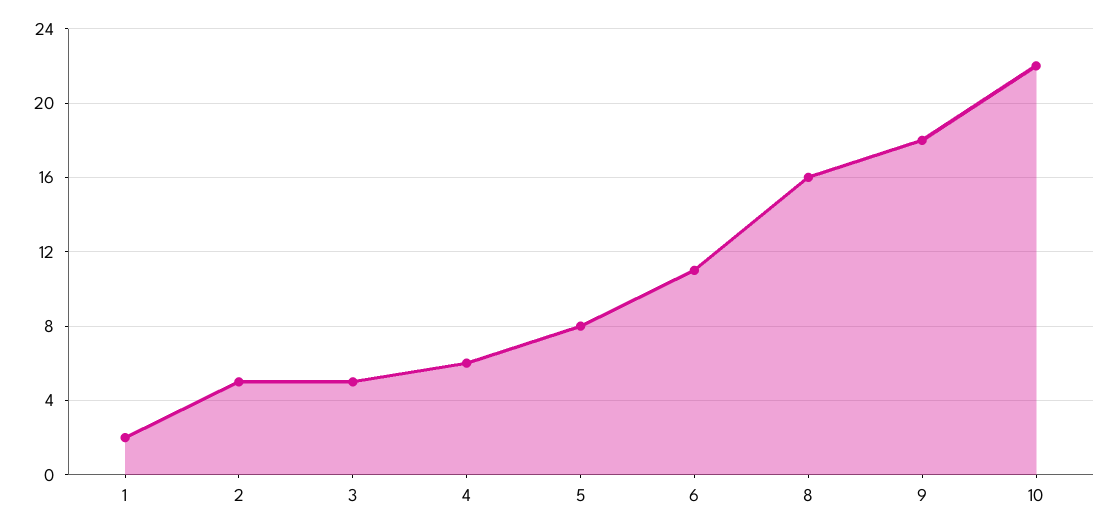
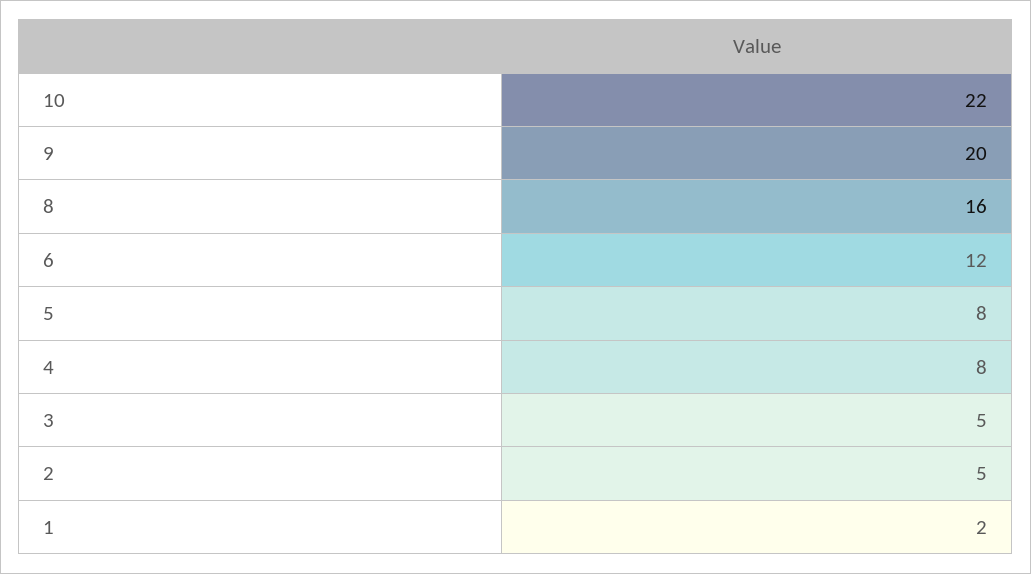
4: 6 -> 8
6: 11 -> 12
9: 18 -> 20

